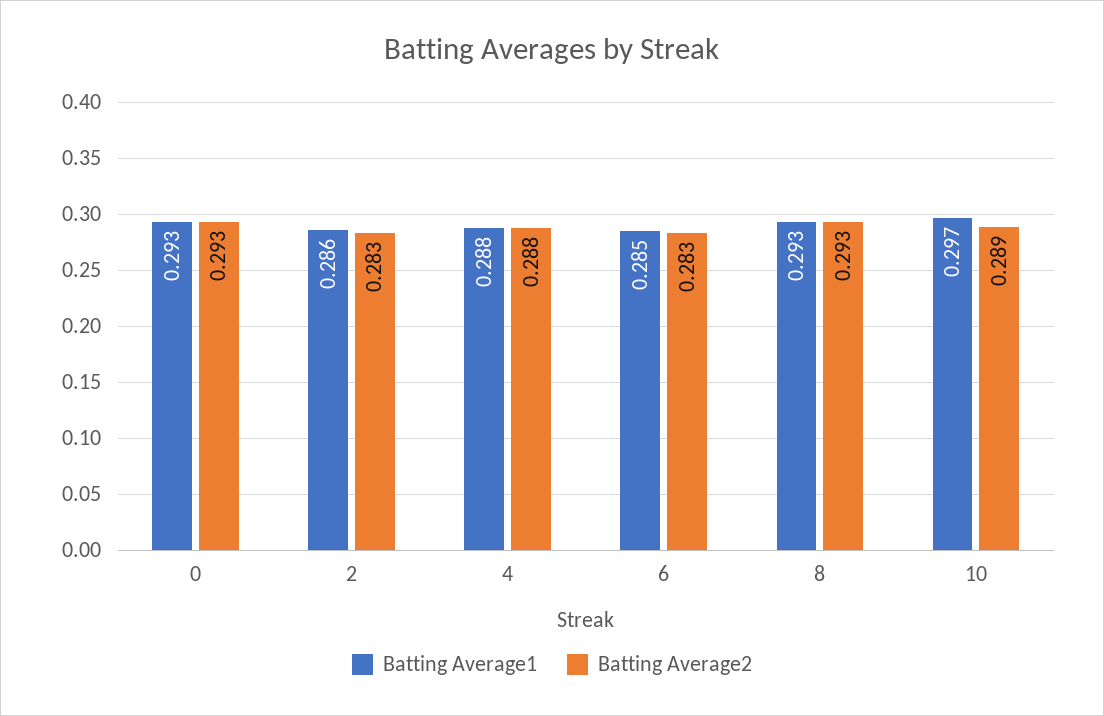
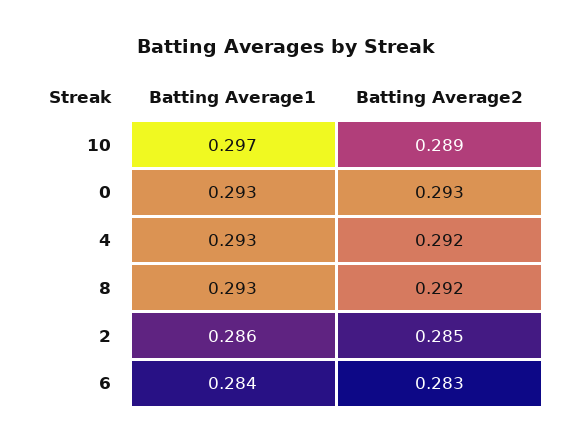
Batting Average2, 2: 0.283 -> 0.285
Batting Average1, 4: 0.288 -> 0.293
Batting Average2, 4: 0.288 -> 0.292
Batting Average1, 6: 0.285 -> 0.284
Batting Average2, 8: 0.293 -> 0.292

